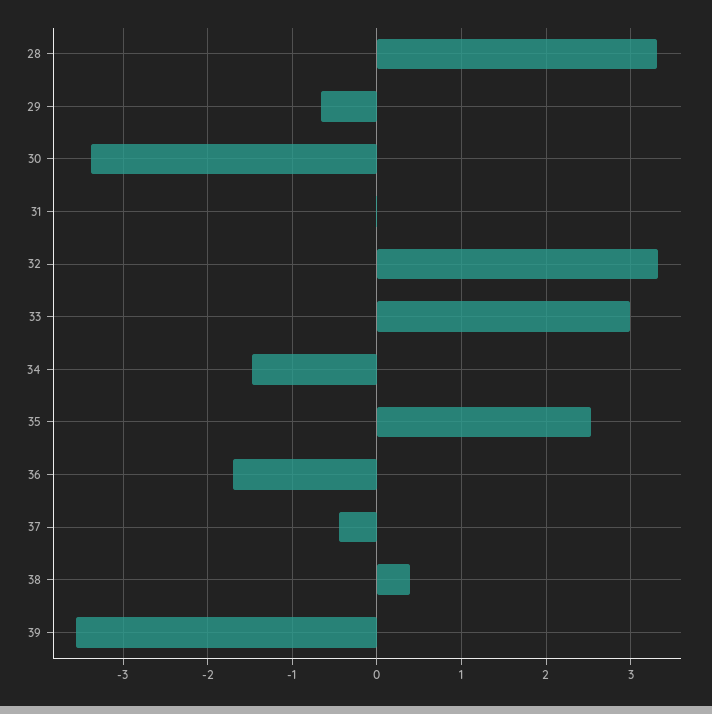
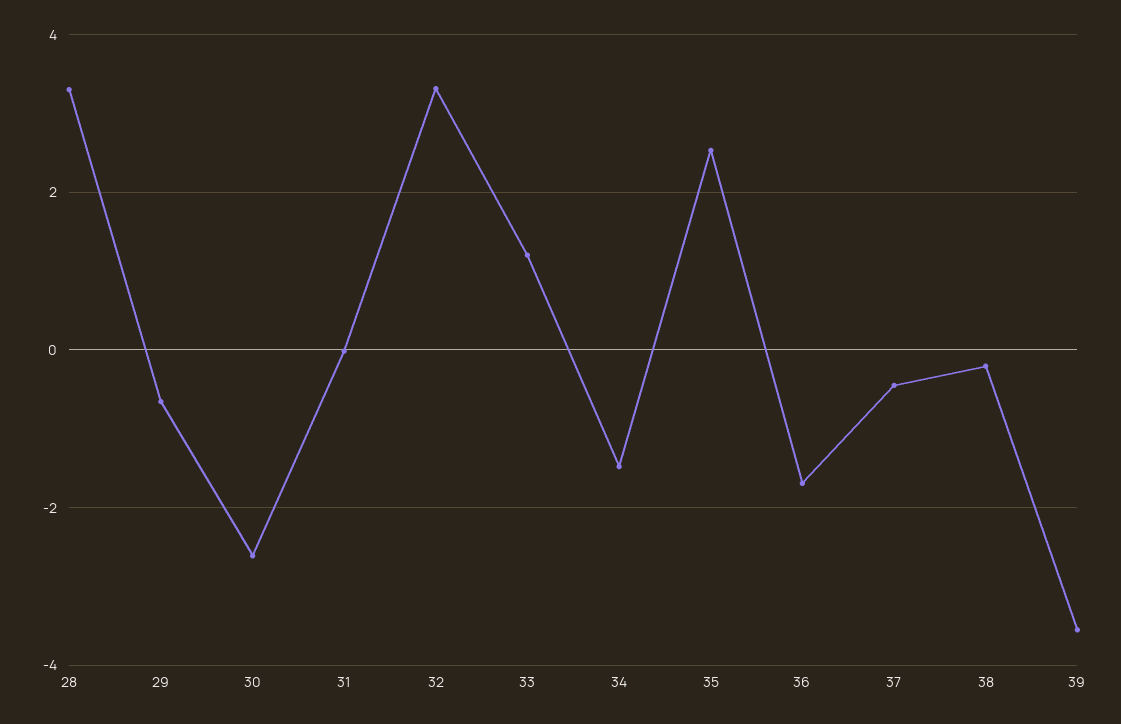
30: -3.4 -> -2.6
33: 3 -> 1.2
38: 0.4 -> -0.2

